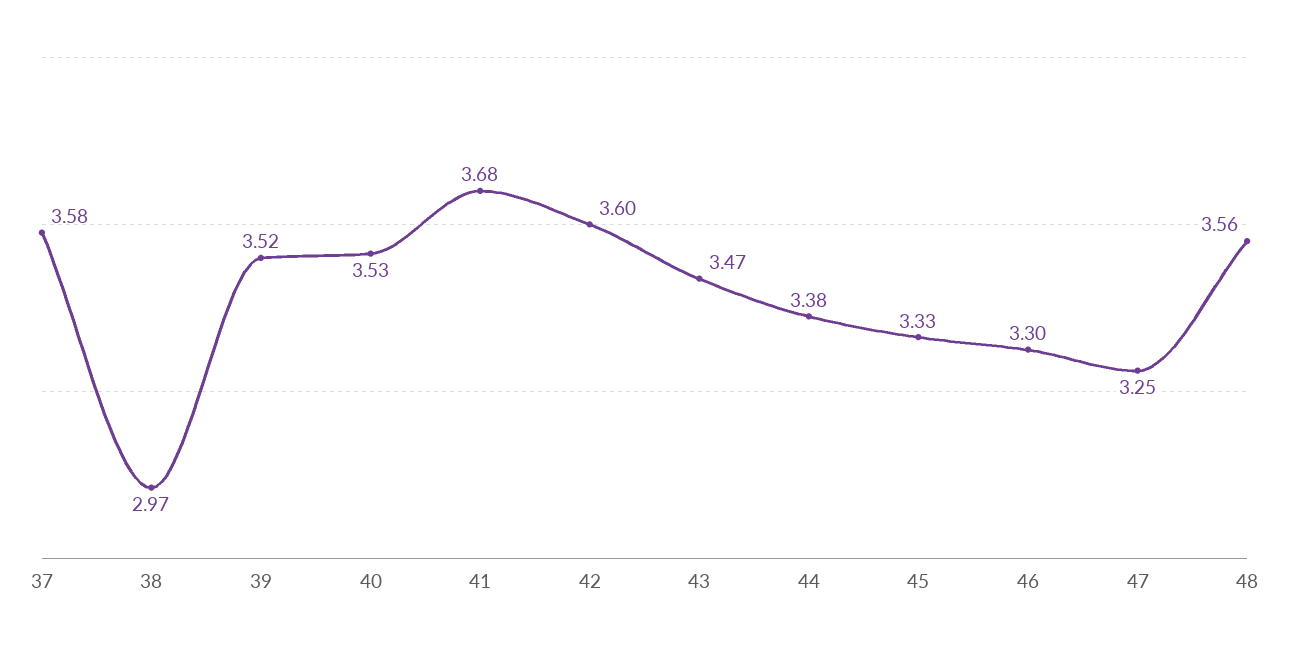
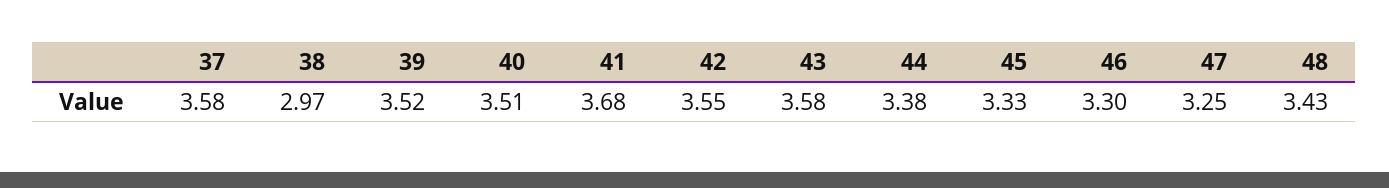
40: 3.53 -> 3.51
42: 3.6 -> 3.55
43: 3.47 -> 3.58
48: 3.56 -> 3.43

